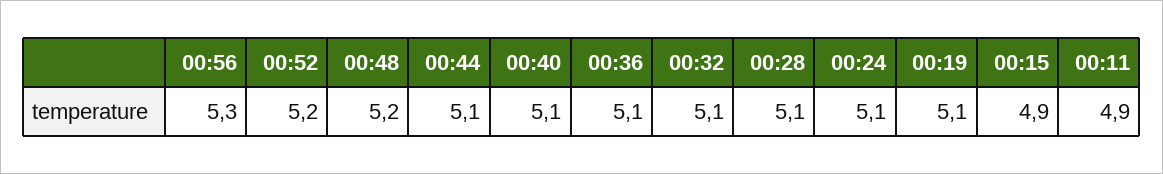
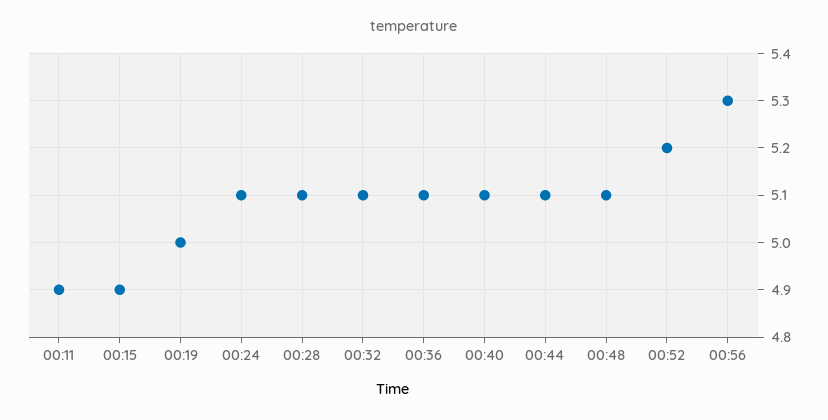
00:48: 5.2 -> 5.1
00:19: 5.1 -> 5

